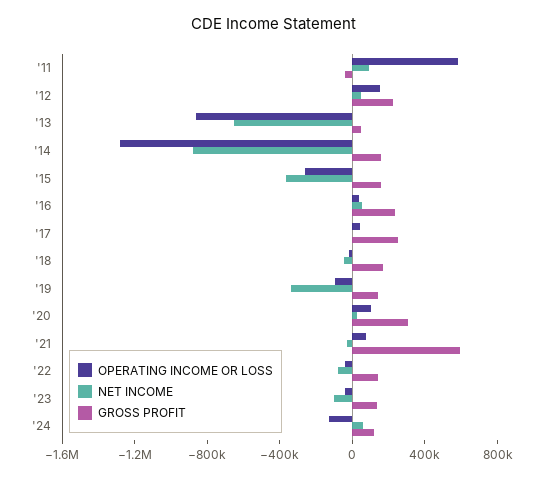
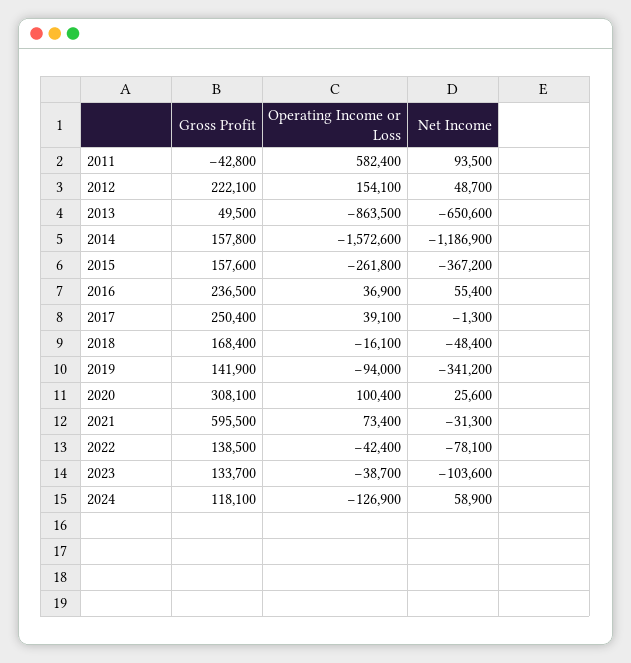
OPERATING INCOME OR LOSS, '14: -1300000 -> -1572600
NET INCOME, '14: -900000 -> -1186900

